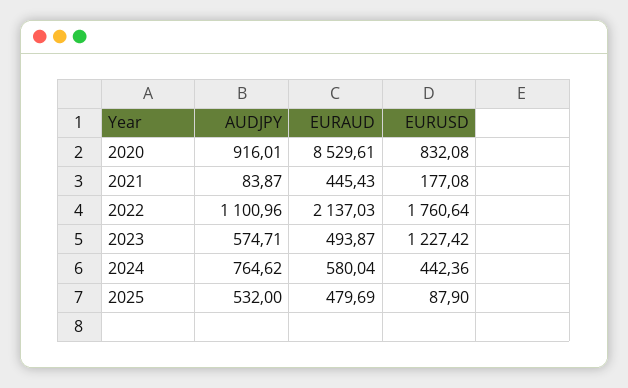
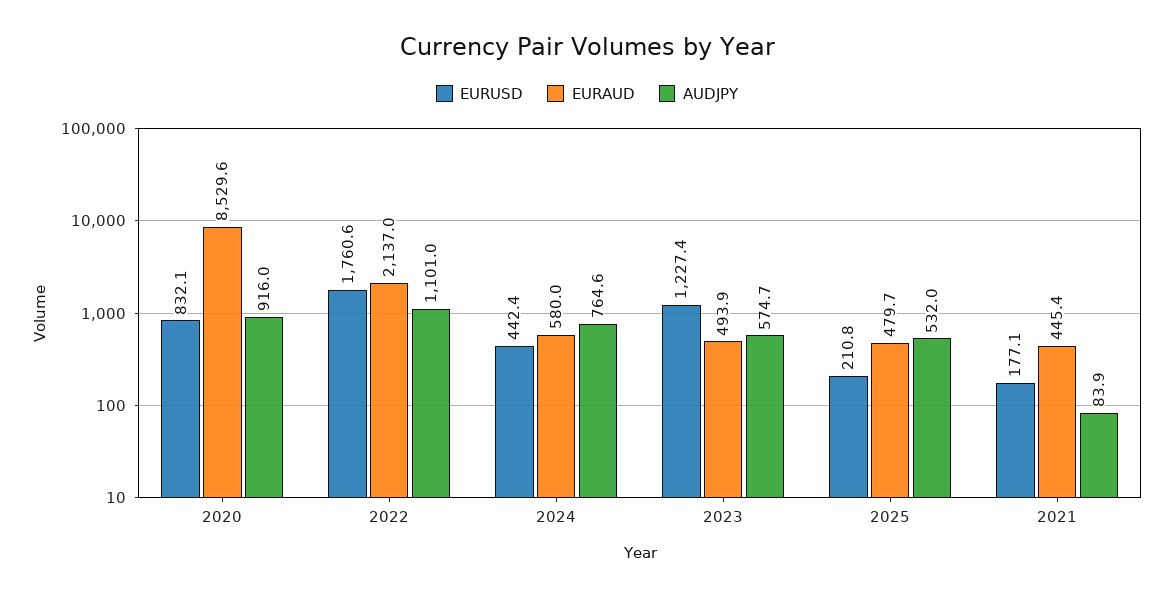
EURUSD, 2025: 87.9 -> 210.8

